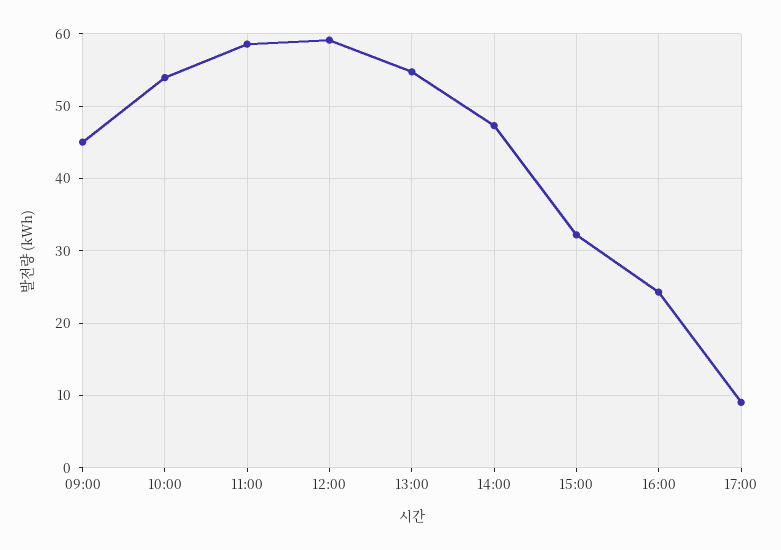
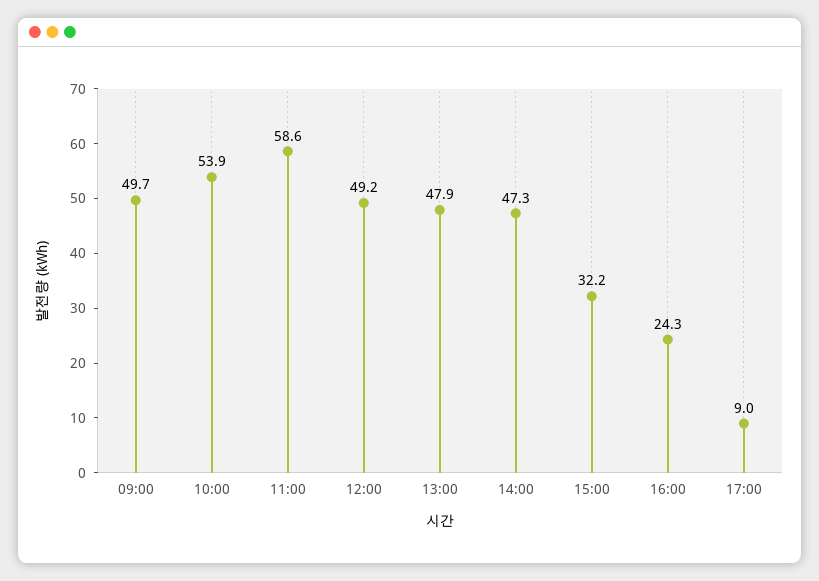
09:00: 45 -> 49.7
12:00: 59 -> 49.2
13:00: 55 -> 47.9

